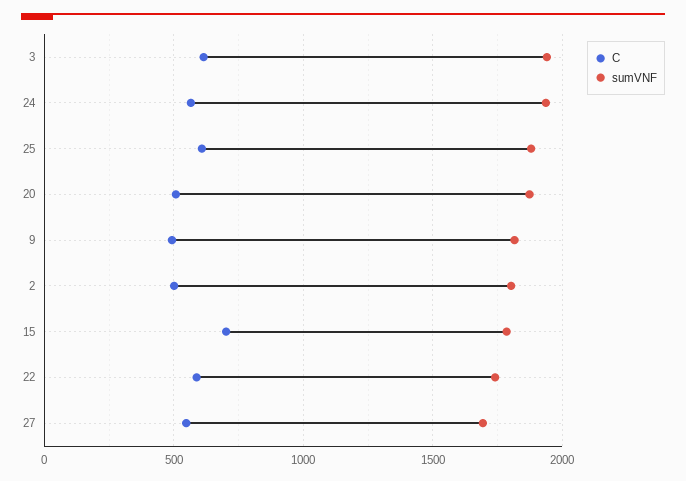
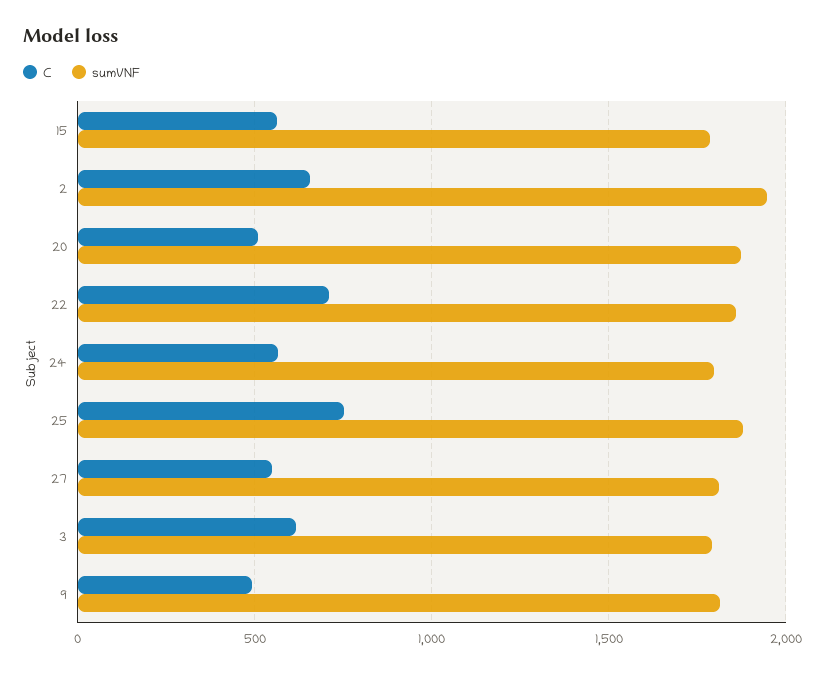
sumVNF, 3: 1950 -> 1800
sumVNF, 24: 1950 -> 1800
C, 25: 600 -> 750
C, 2: 500 -> 650
sumVNF, 2: 1800 -> 1950
C, 15: 700 -> 550
C, 22: 600 -> 700
sumVNF, 22: 1750 -> 1850
sumVNF, 27: 1700 -> 1800

